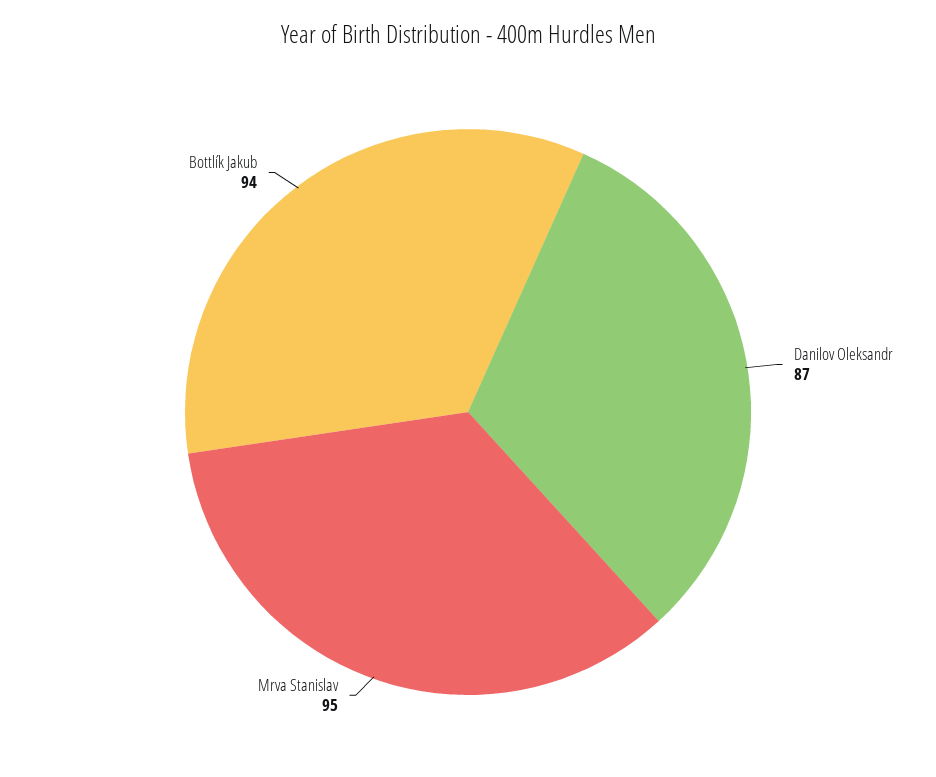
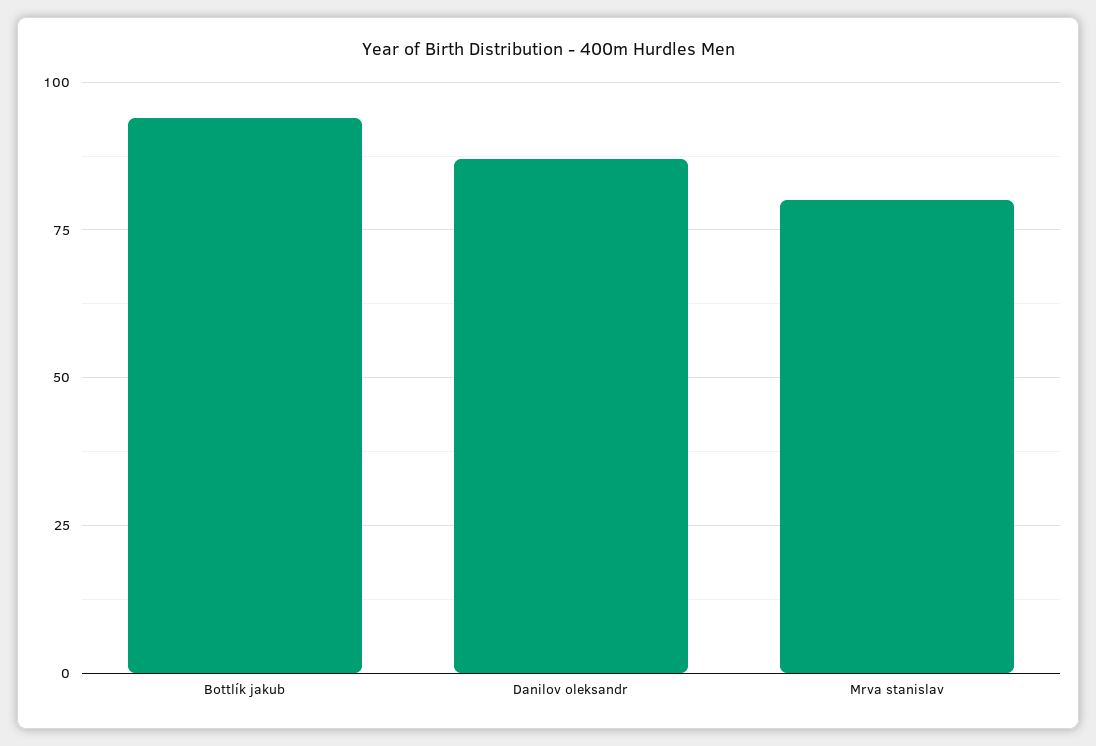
Mrva Stanislav: 95 -> 80

